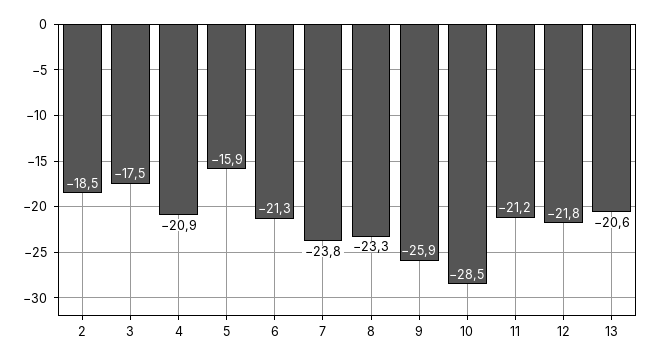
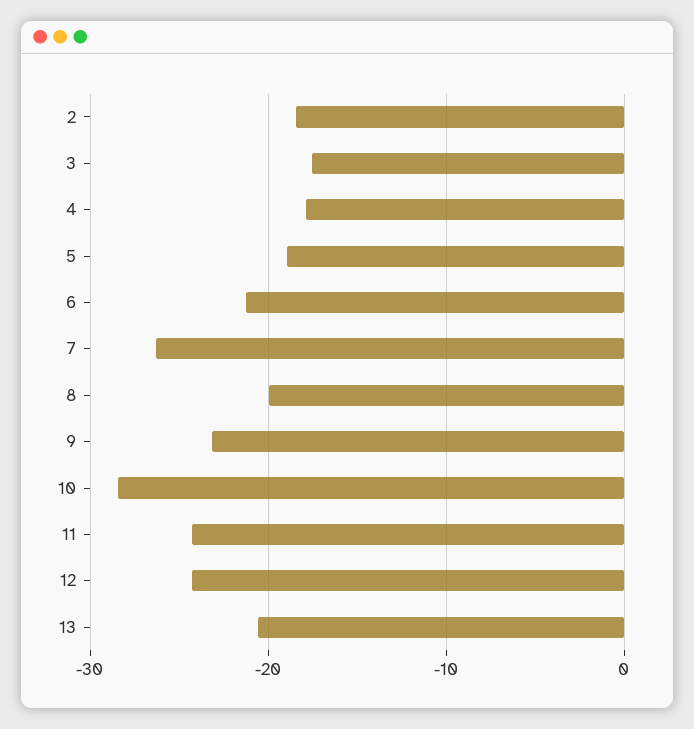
4: -20.9 -> -18
5: -15.9 -> -19
7: -23.8 -> -26
8: -23.3 -> -20
9: -25.9 -> -23
11: -21.2 -> -24
12: -21.8 -> -24

